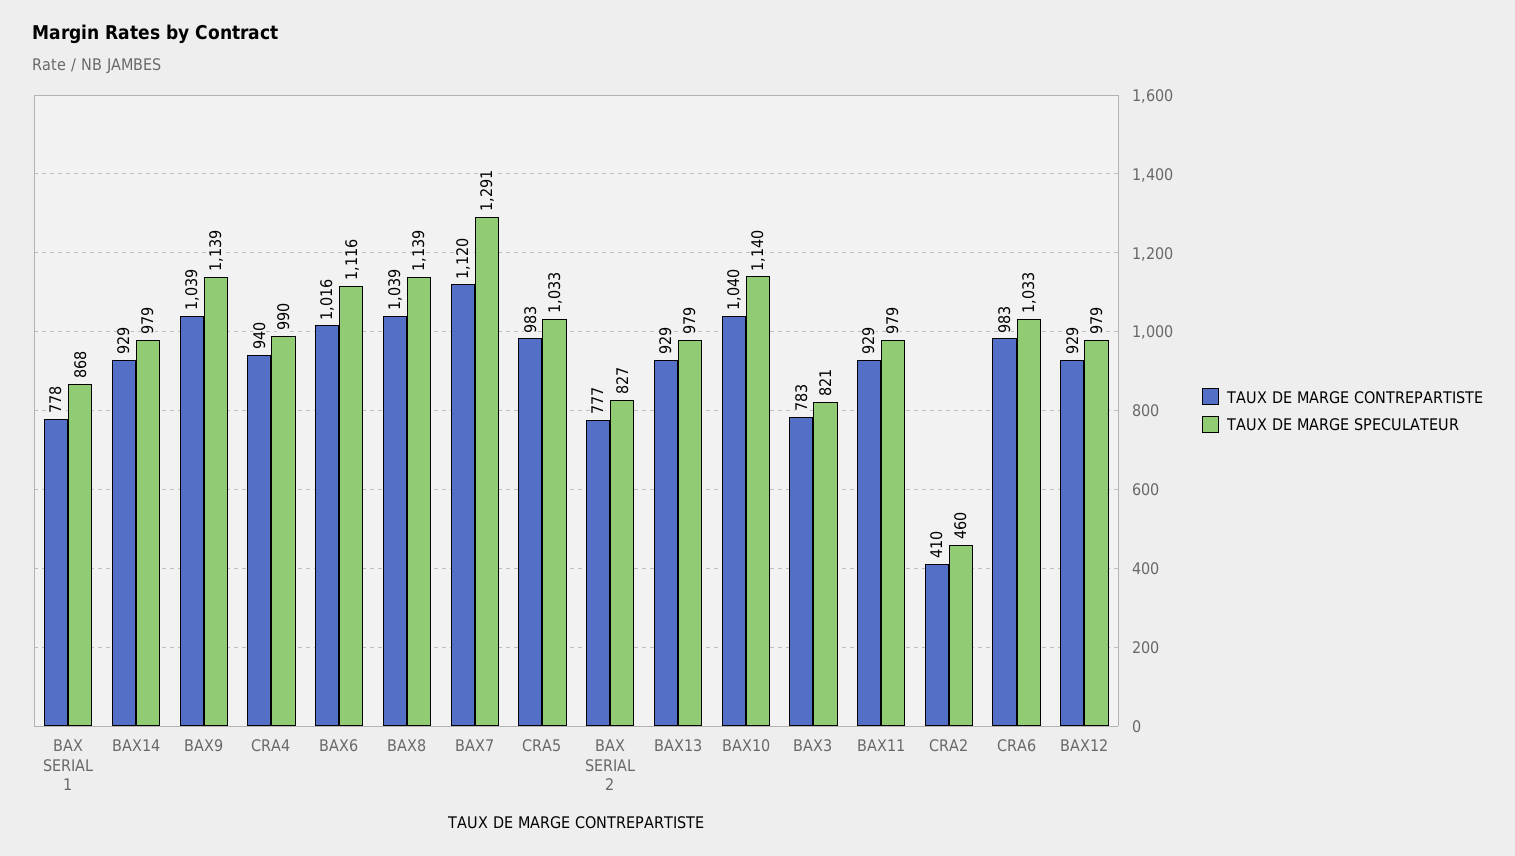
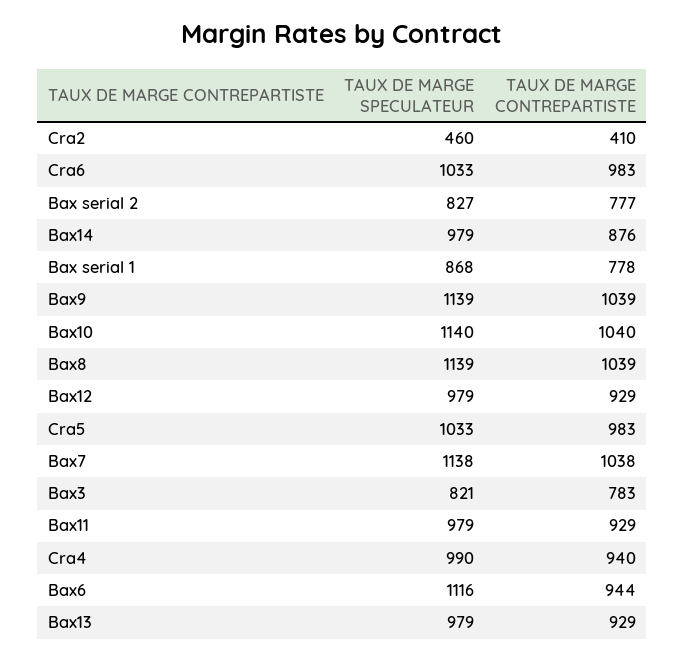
TAUX DE MARGE CONTREPARTISTE, BAX14: 929 -> 876
TAUX DE MARGE CONTREPARTISTE, BAX6: 1016 -> 944
TAUX DE MARGE CONTREPARTISTE, BAX7: 1120 -> 1038
TAUX DE MARGE SPECULATEUR, BAX7: 1291 -> 1138

